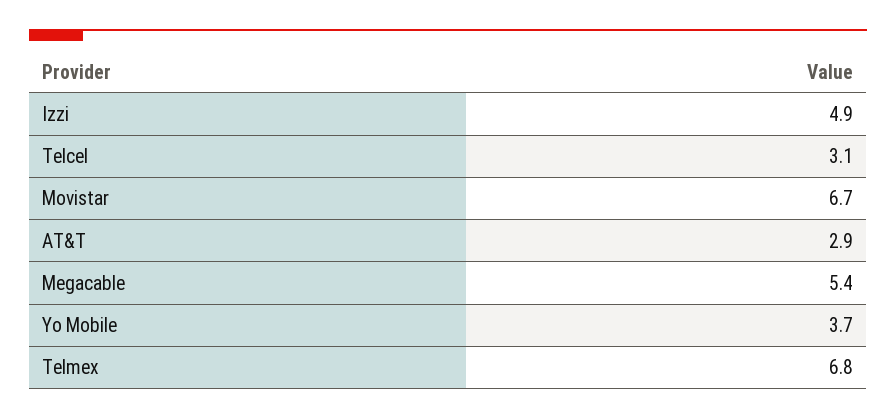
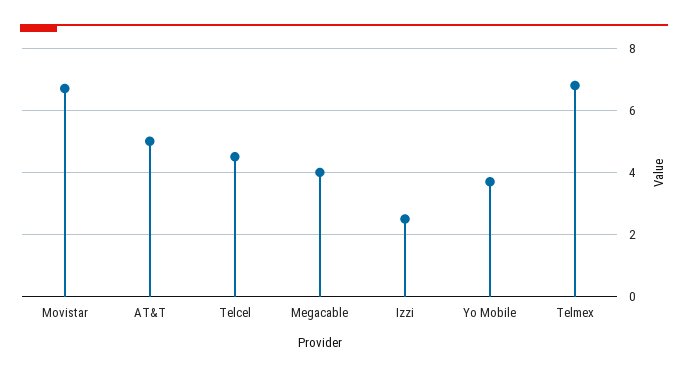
Izzi: 4.9 -> 2.5
Telcel: 3.1 -> 4.5
AT&T: 2.9 -> 5
Megacable: 5.4 -> 4

